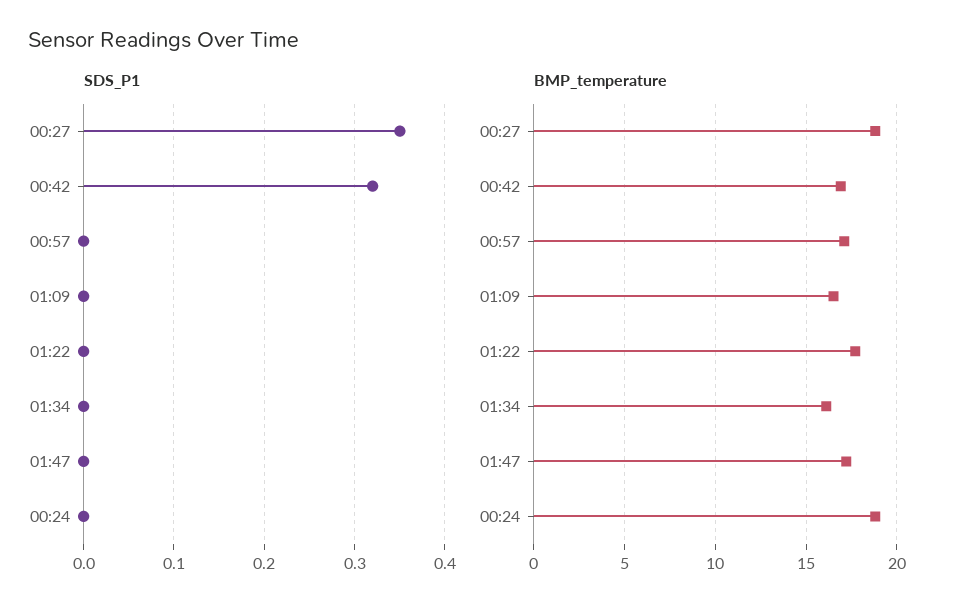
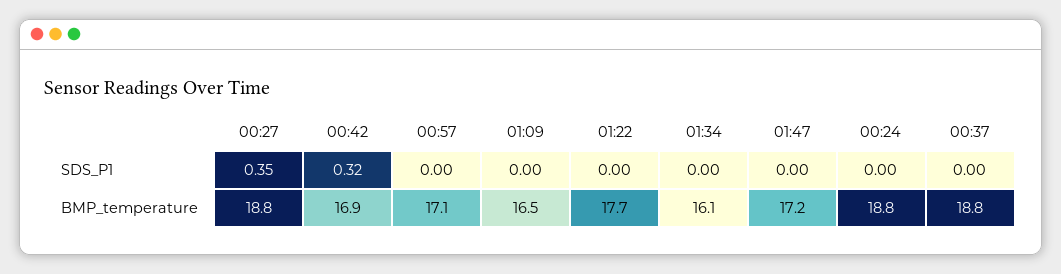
SDS_P1, 00:37: none -> 0
BMP_temperature, 00:37: none -> 18.8

